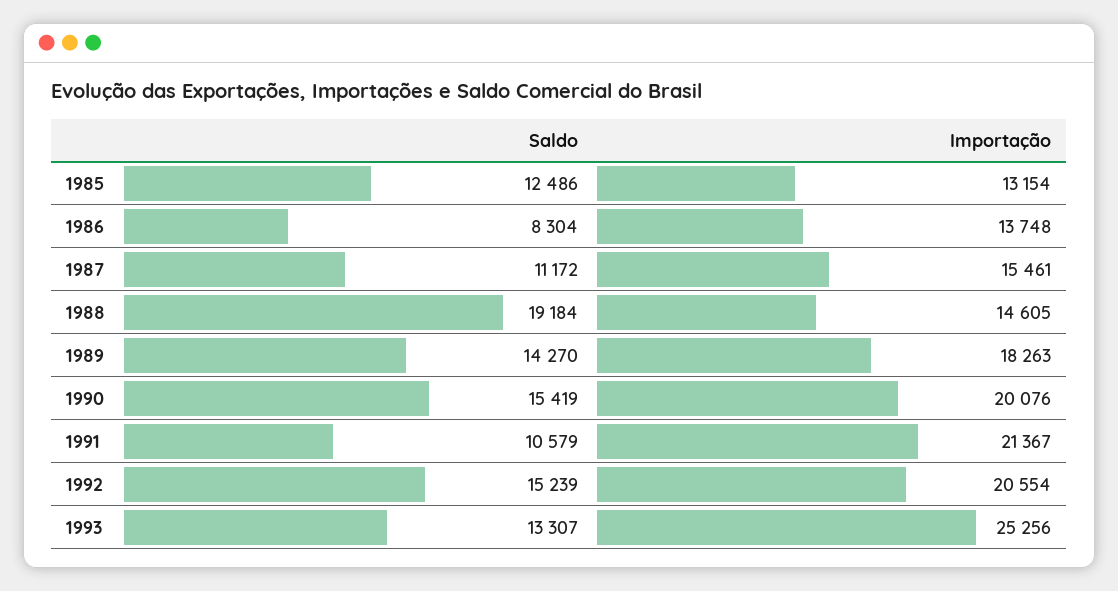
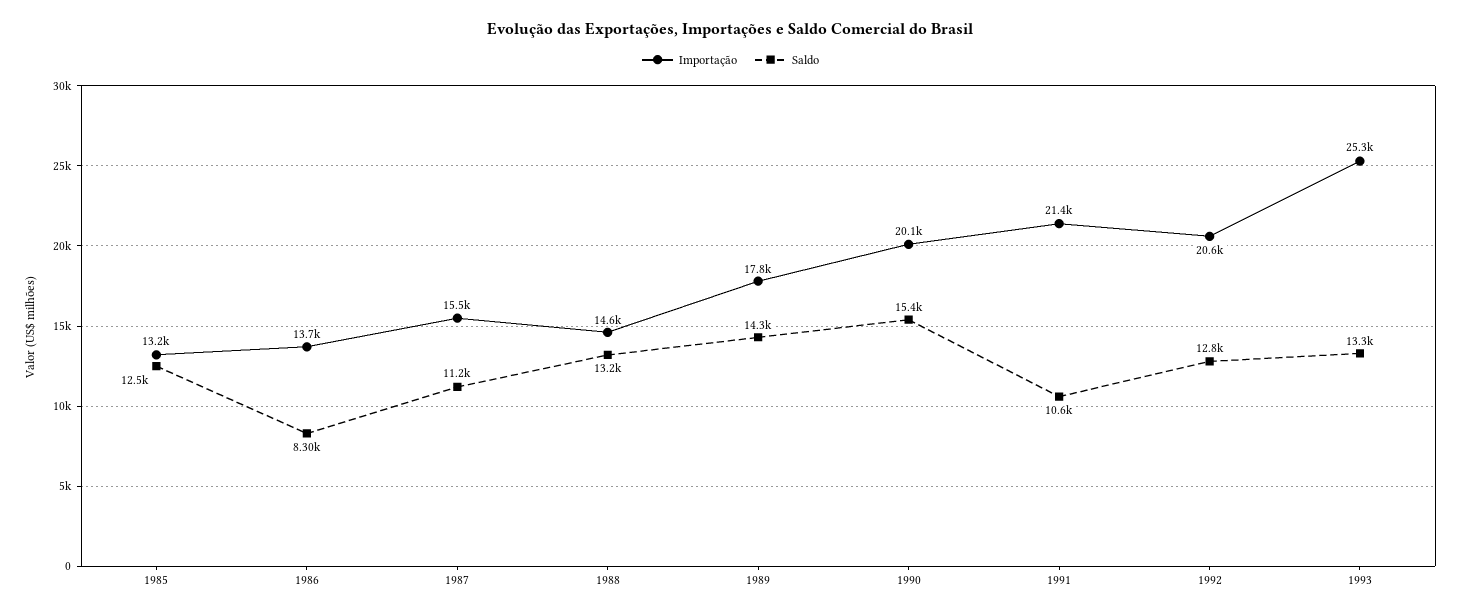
Saldo, 1988: 19184 -> 13200
Importação, 1989: 18263 -> 17800
Saldo, 1992: 15239 -> 12800

